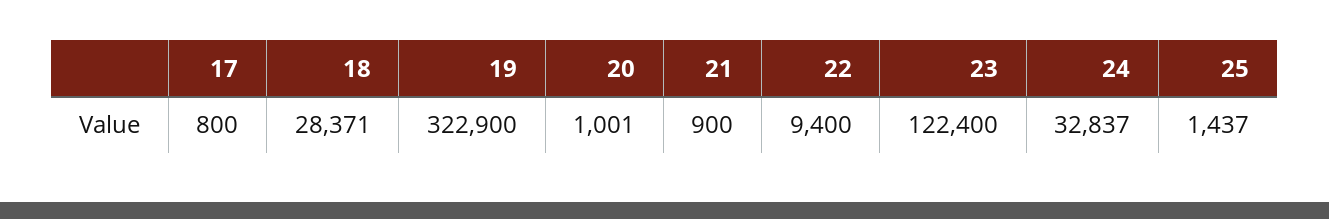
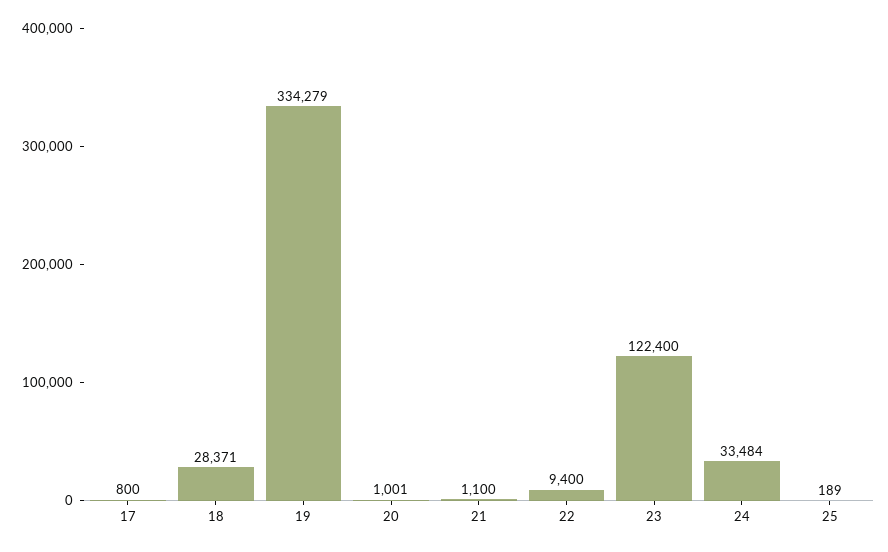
19: 322900 -> 334279
21: 900 -> 1100
24: 32837 -> 33484
25: 1437 -> 189

